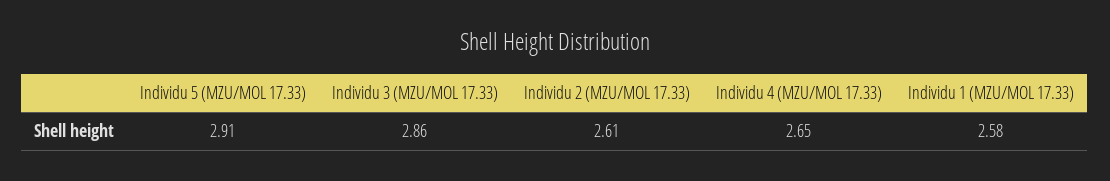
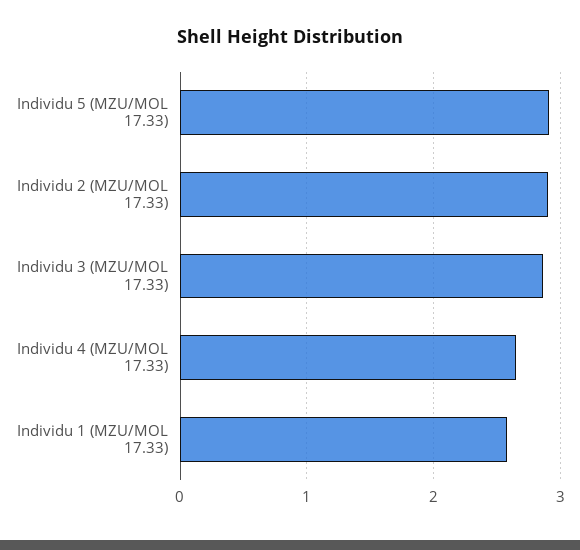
Individu 2 (MZU/MOL 17.33): 2.61 -> 2.9

